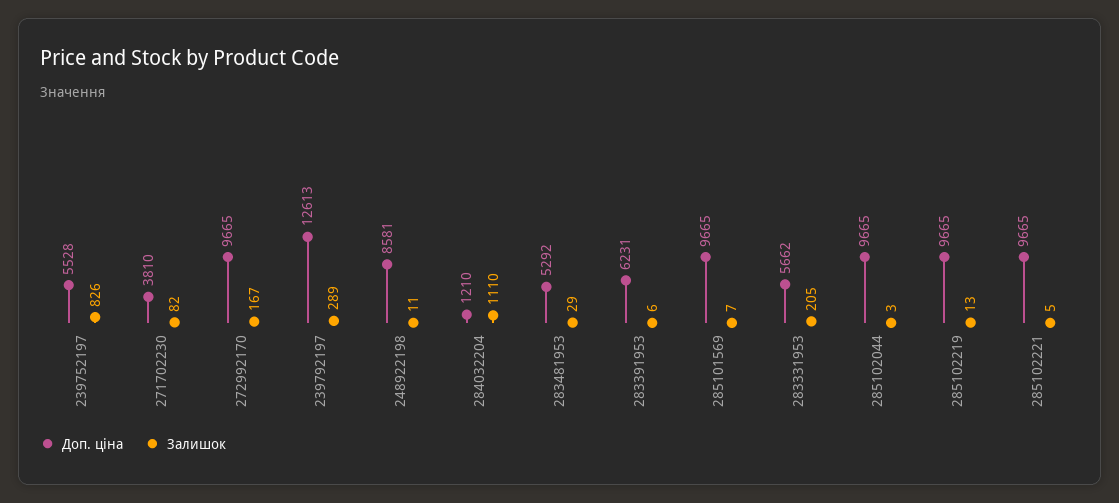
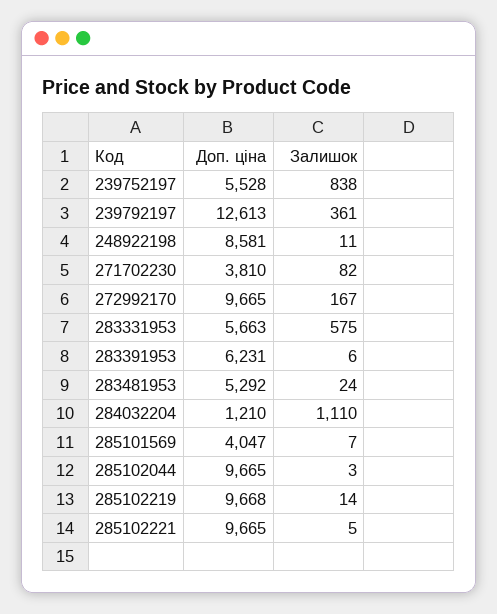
Залишок, 239752197: 826 -> 838
Залишок, 239792197: 289 -> 361
Залишок, 283481953: 29 -> 24
Доп. ціна, 285101569: 9665 -> 4047
Доп. ціна, 283331953: 5662 -> 5663
Залишок, 283331953: 205 -> 575
Доп. ціна, 285102219: 9665 -> 9668
Залишок, 285102219: 13 -> 14

